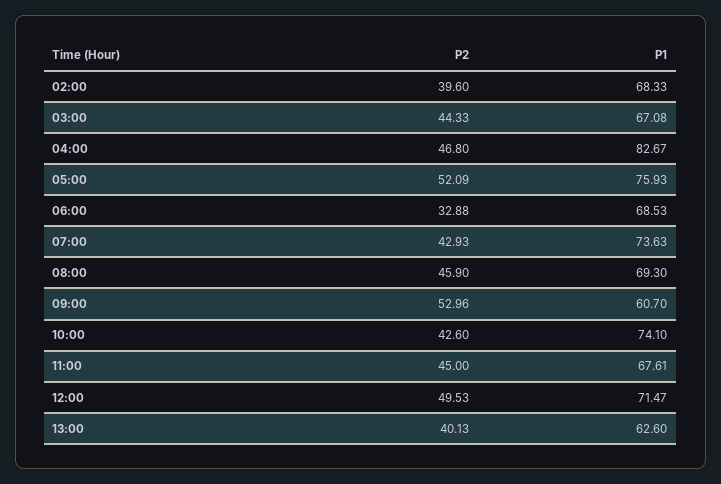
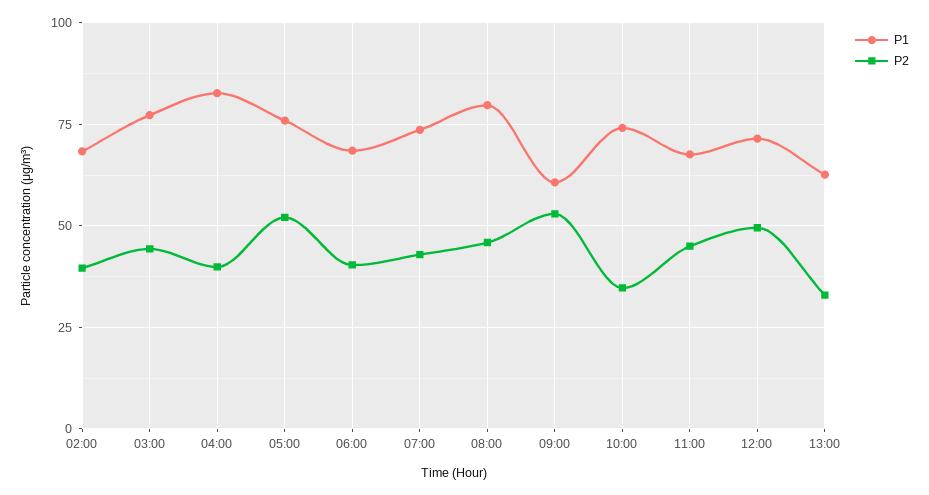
P1, 03:00: 67.08 -> 77.5
P2, 04:00: 46.8 -> 40
P2, 06:00: 32.88 -> 40
P1, 08:00: 69.3 -> 80
P2, 10:00: 42.6 -> 35
P2, 13:00: 40.13 -> 32.5

